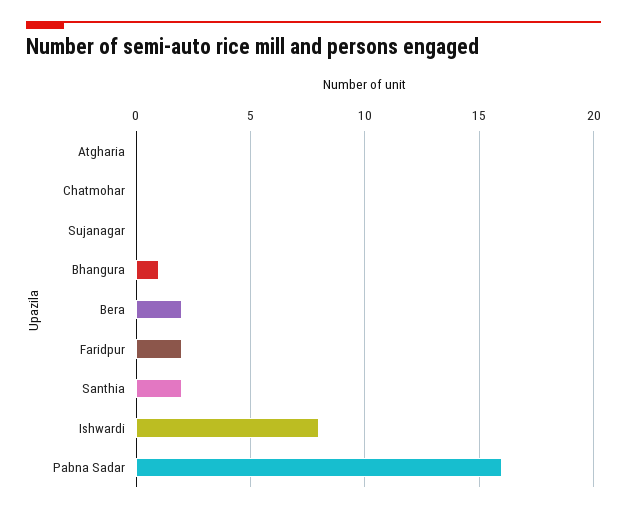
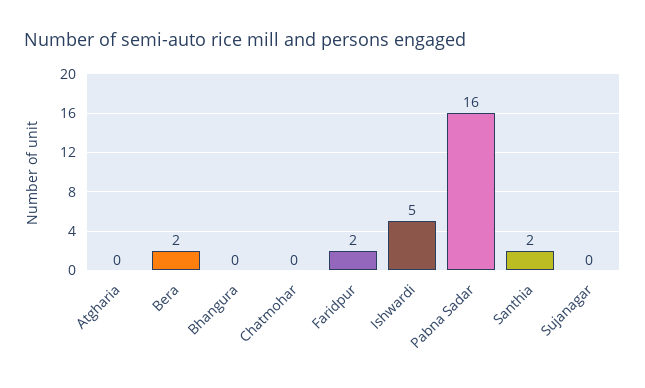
Bhangura: 1 -> 0
Ishwardi: 8 -> 5

